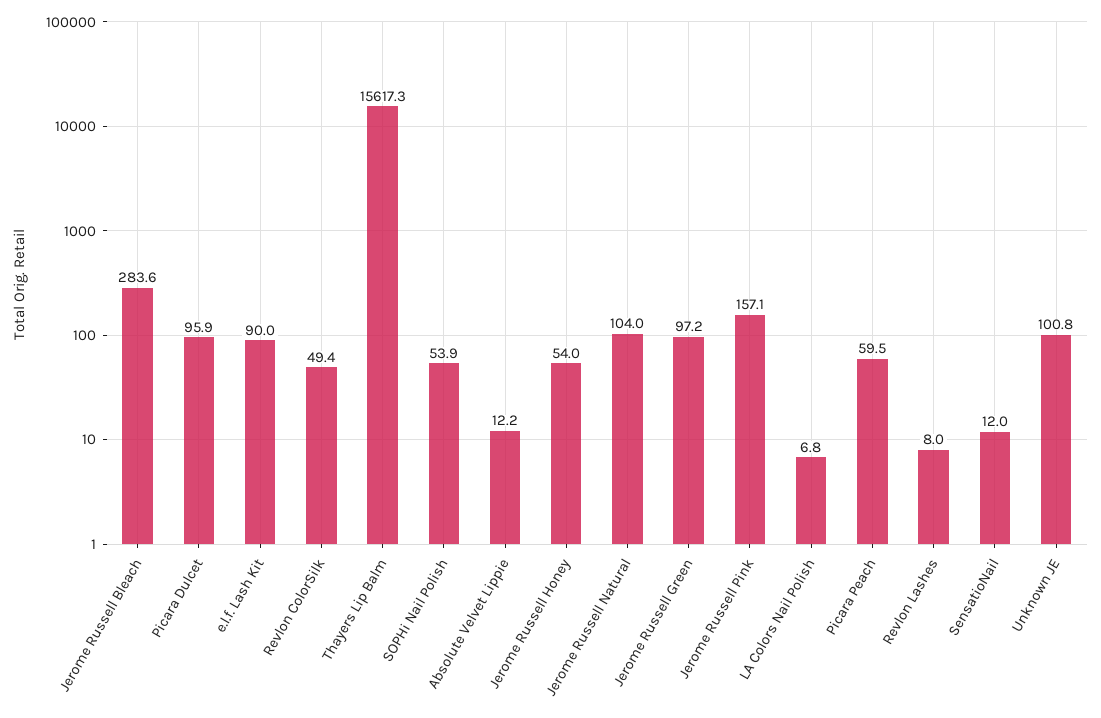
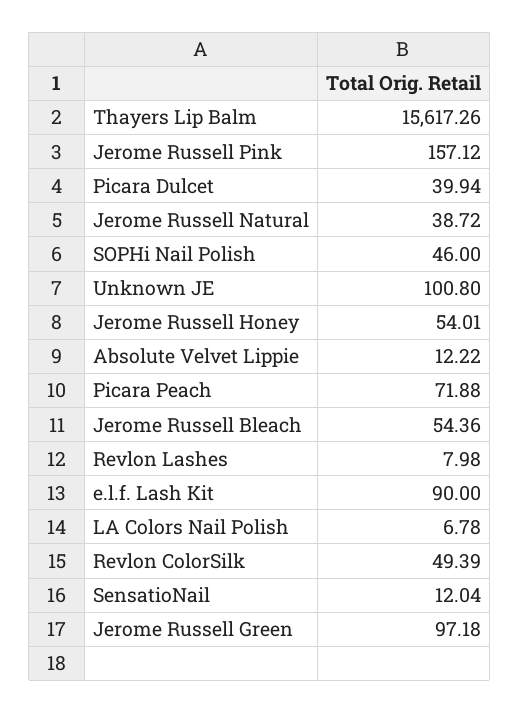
Jerome Russell Bleach: 283.6 -> 54.36
Picara Dulcet: 95.9 -> 39.94
SOPHi Nail Polish: 53.9 -> 46
Jerome Russell Natural: 104 -> 38.72
Picara Peach: 59.5 -> 71.88

